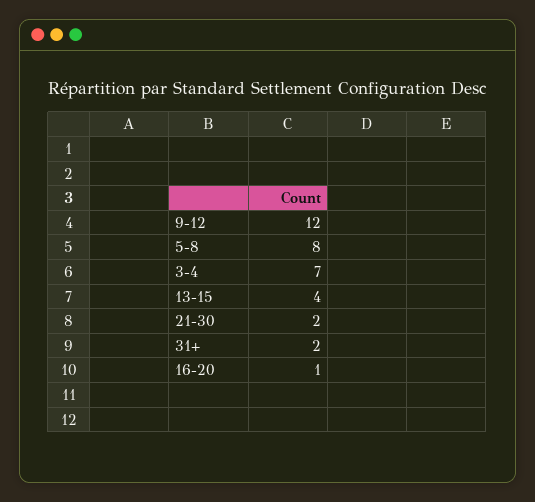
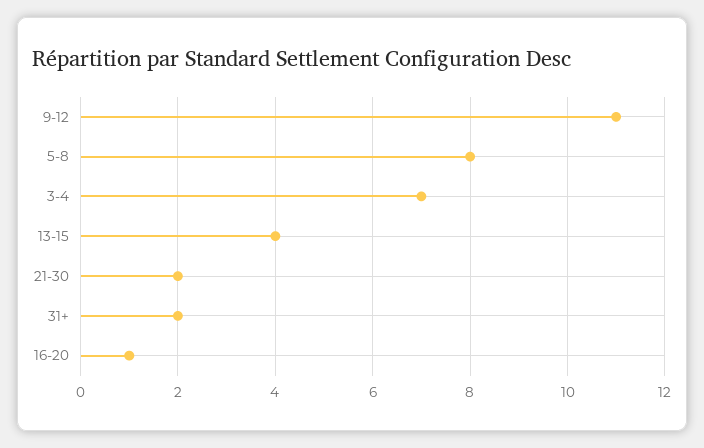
9-12: 12 -> 11

